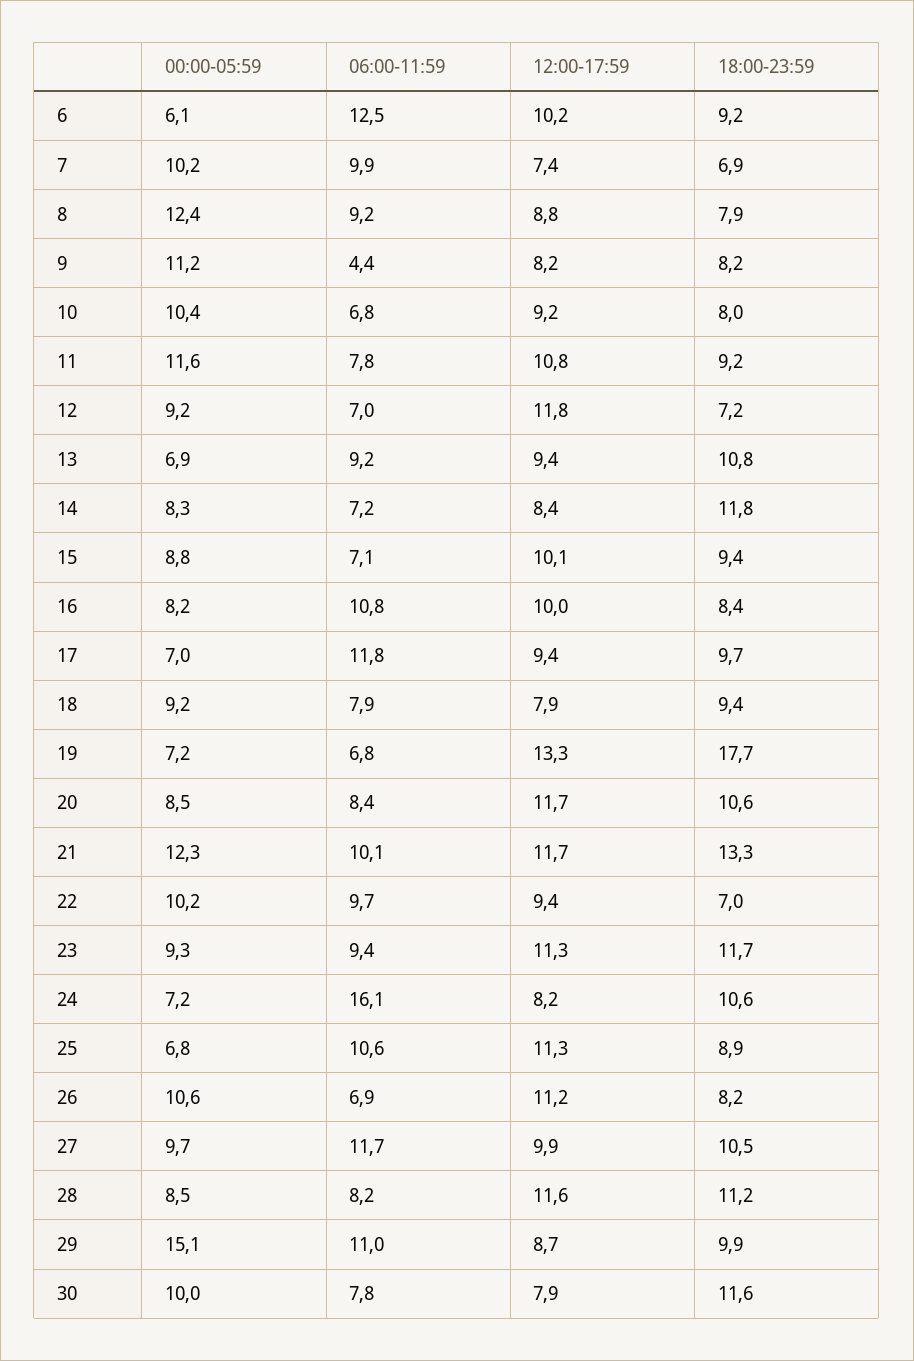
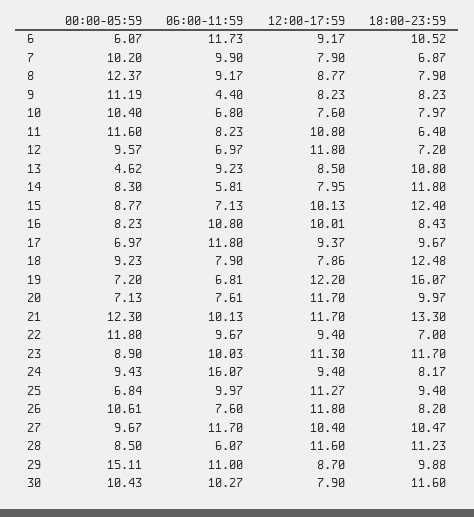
06:00-11:59, 6: 12.5 -> 11.73
12:00-17:59, 6: 10.2 -> 9.17
18:00-23:59, 6: 9.2 -> 10.52
12:00-17:59, 7: 7.4 -> 7.9
12:00-17:59, 10: 9.2 -> 7.6
06:00-11:59, 11: 7.8 -> 8.23
18:00-23:59, 11: 9.2 -> 6.4
00:00-05:59, 12: 9.2 -> 9.57
00:00-05:59, 13: 6.9 -> 4.62
12:00-17:59, 13: 9.4 -> 8.5
06:00-11:59, 14: 7.2 -> 5.81
12:00-17:59, 14: 8.4 -> 7.95
18:00-23:59, 15: 9.4 -> 12.4
18:00-23:59, 18: 9.4 -> 12.48
12:00-17:59, 19: 13.3 -> 12.2
18:00-23:59, 19: 17.7 -> 16.07
00:00-05:59, 20: 8.5 -> 7.13
06:00-11:59, 20: 8.4 -> 7.61
18:00-23:59, 20: 10.6 -> 9.97
00:00-05:59, 22: 10.2 -> 11.8
00:00-05:59, 23: 9.3 -> 8.9
06:00-11:59, 23: 9.4 -> 10.03
00:00-05:59, 24: 7.2 -> 9.43
12:00-17:59, 24: 8.2 -> 9.4
18:00-23:59, 24: 10.6 -> 8.17
06:00-11:59, 25: 10.6 -> 9.97
18:00-23:59, 25: 8.9 -> 9.4
06:00-11:59, 26: 6.9 -> 7.6
12:00-17:59, 26: 11.2 -> 11.8
12:00-17:59, 27: 9.9 -> 10.4
06:00-11:59, 28: 8.2 -> 6.07
00:00-05:59, 30: 10 -> 10.43
06:00-11:59, 30: 7.8 -> 10.27

